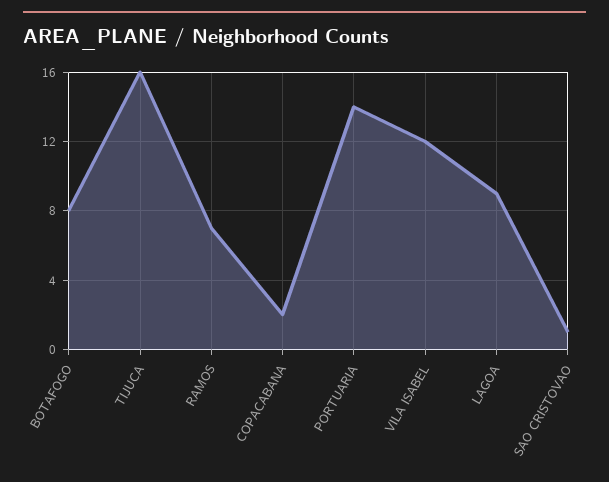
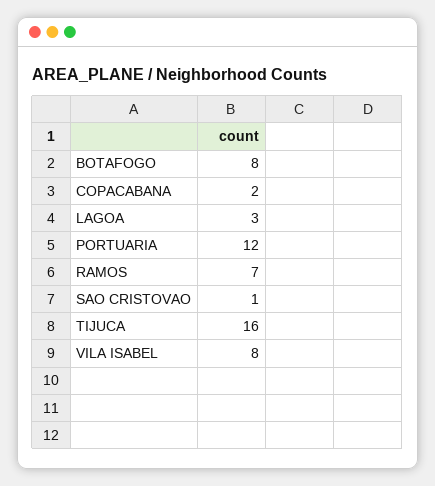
PORTUARIA: 14 -> 12
VILA ISABEL: 12 -> 8
LAGOA: 9 -> 3

